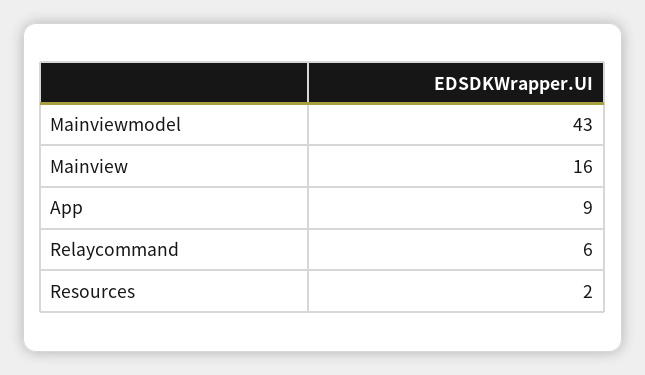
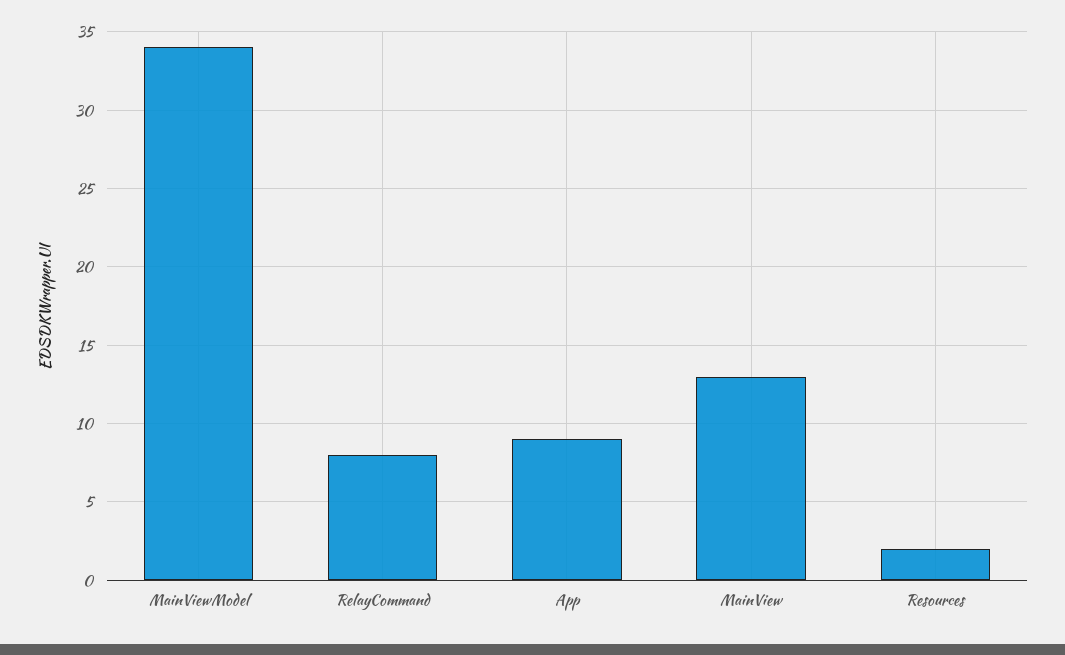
Mainviewmodel: 43 -> 34
Mainview: 16 -> 13
Relaycommand: 6 -> 8

